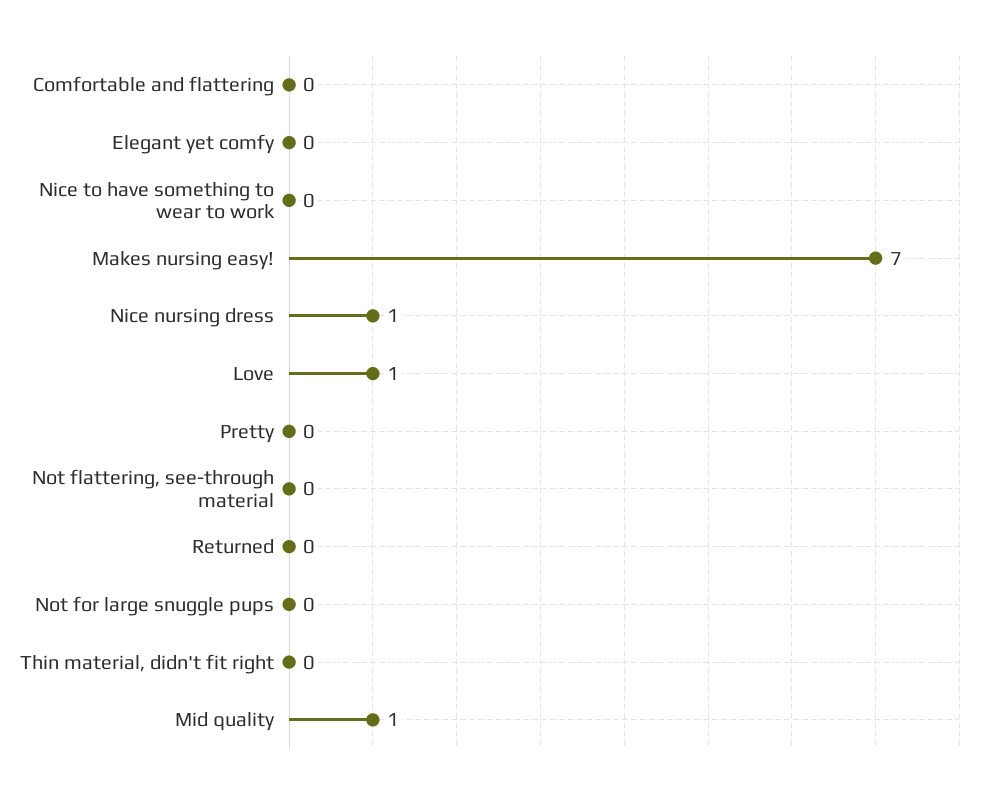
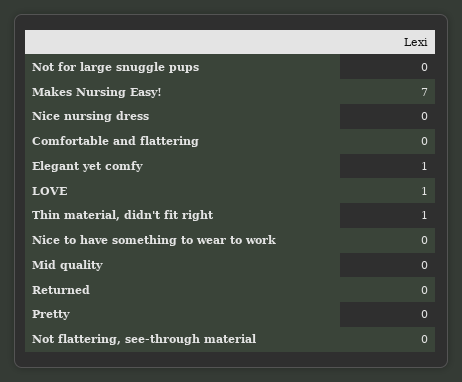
Elegant yet comfy: 0 -> 1
Nice nursing dress: 1 -> 0
Thin material, didn't fit right: 0 -> 1
Mid quality: 1 -> 0

